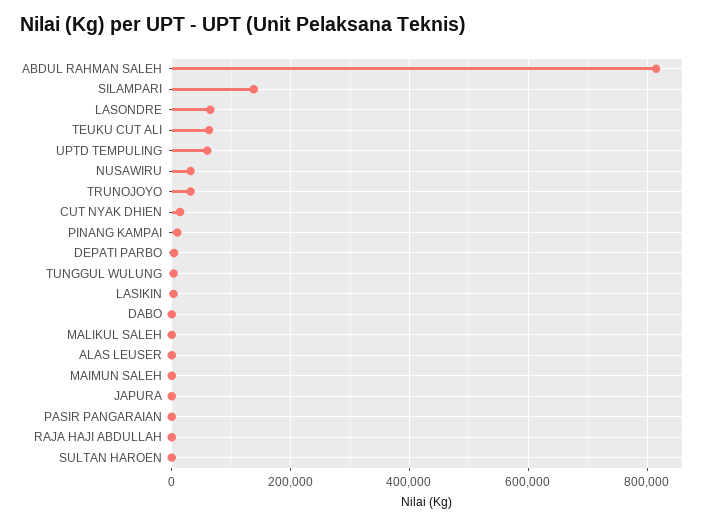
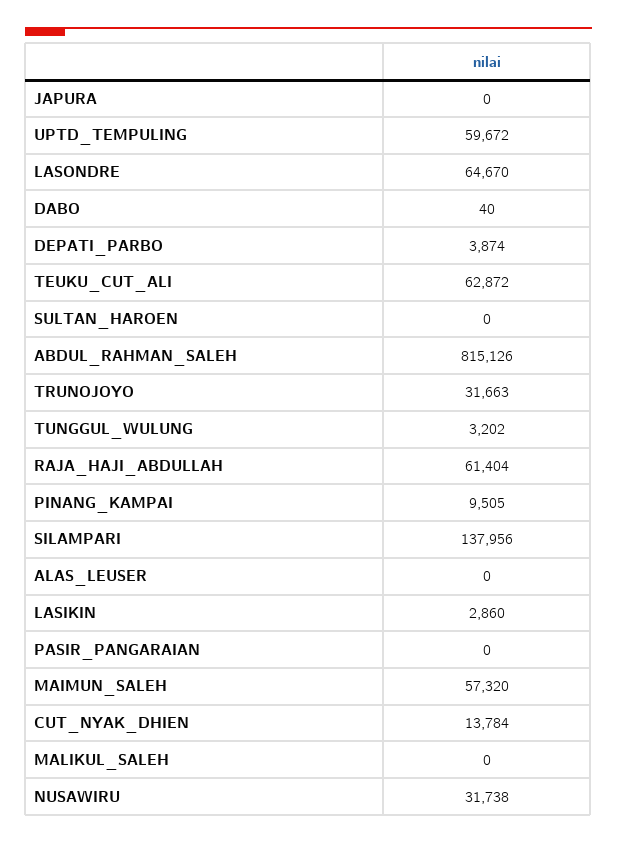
MAIMUN SALEH: 0 -> 57320
RAJA HAJI ABDULLAH: 0 -> 61404

